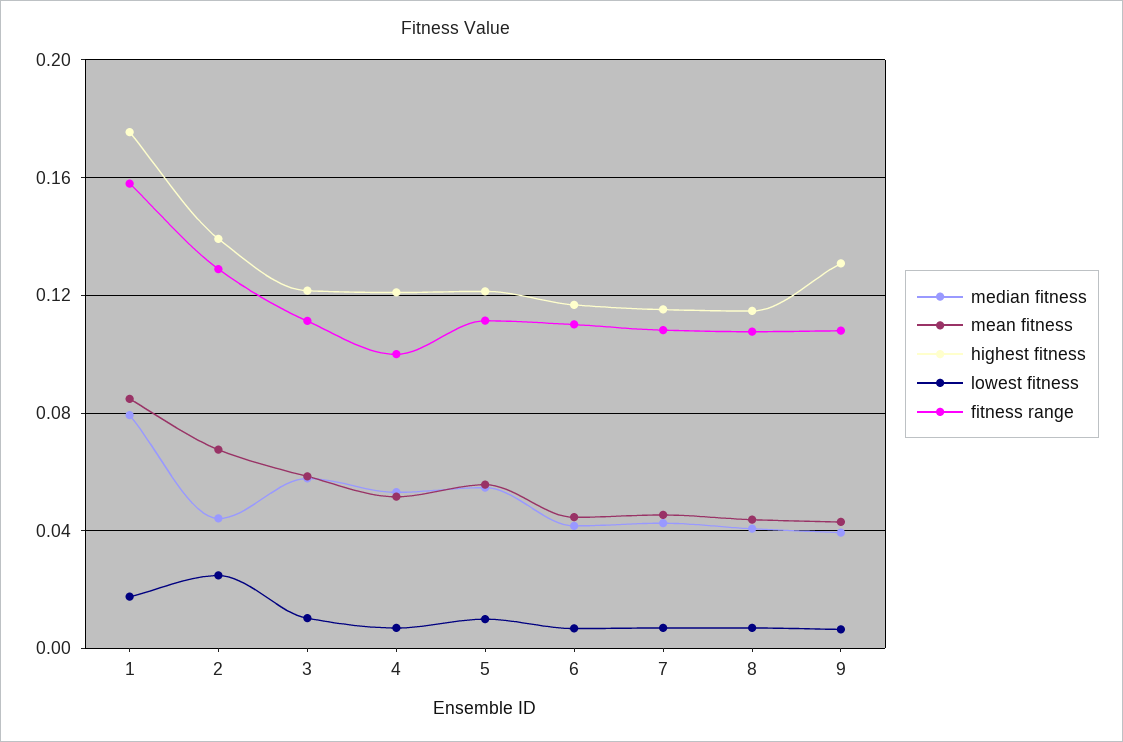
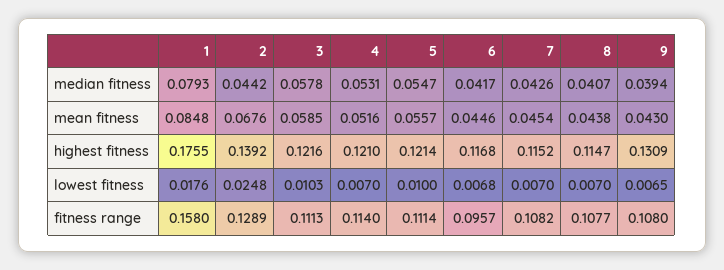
fitness range, 4: 0.1 -> 0.114
fitness range, 6: 0.11 -> 0.0957

